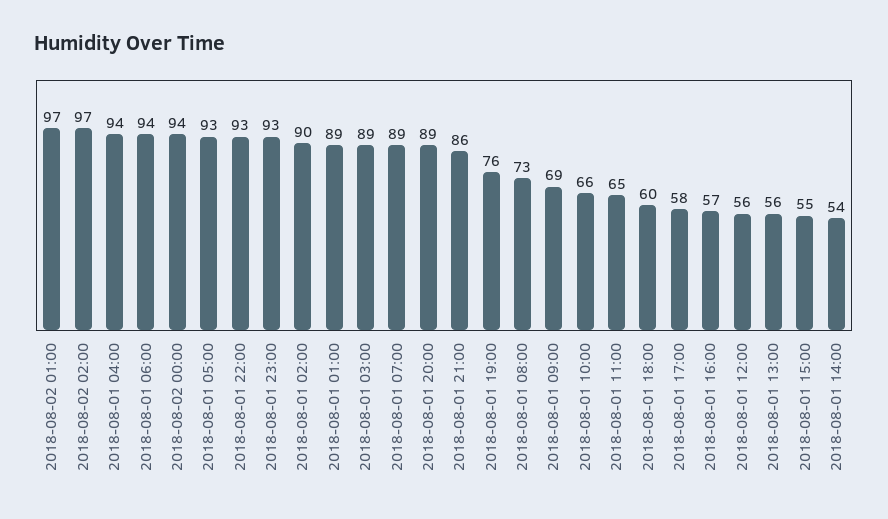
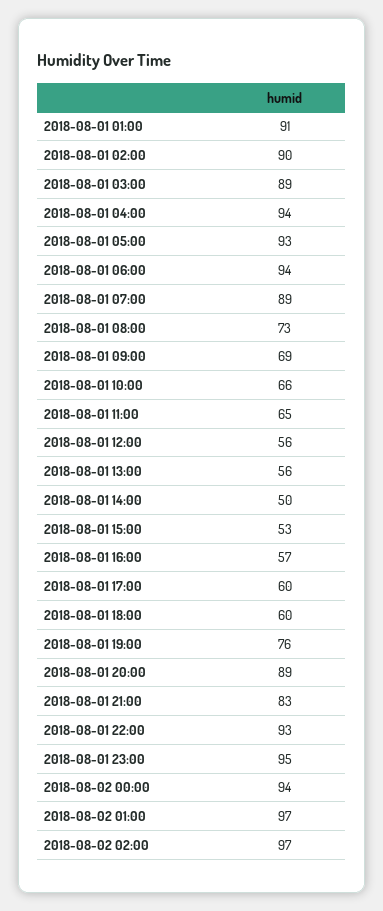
2018-08-01 23:00: 93 -> 95
2018-08-01 01:00: 89 -> 91
2018-08-01 21:00: 86 -> 83
2018-08-01 17:00: 58 -> 60
2018-08-01 15:00: 55 -> 53
2018-08-01 14:00: 54 -> 50

